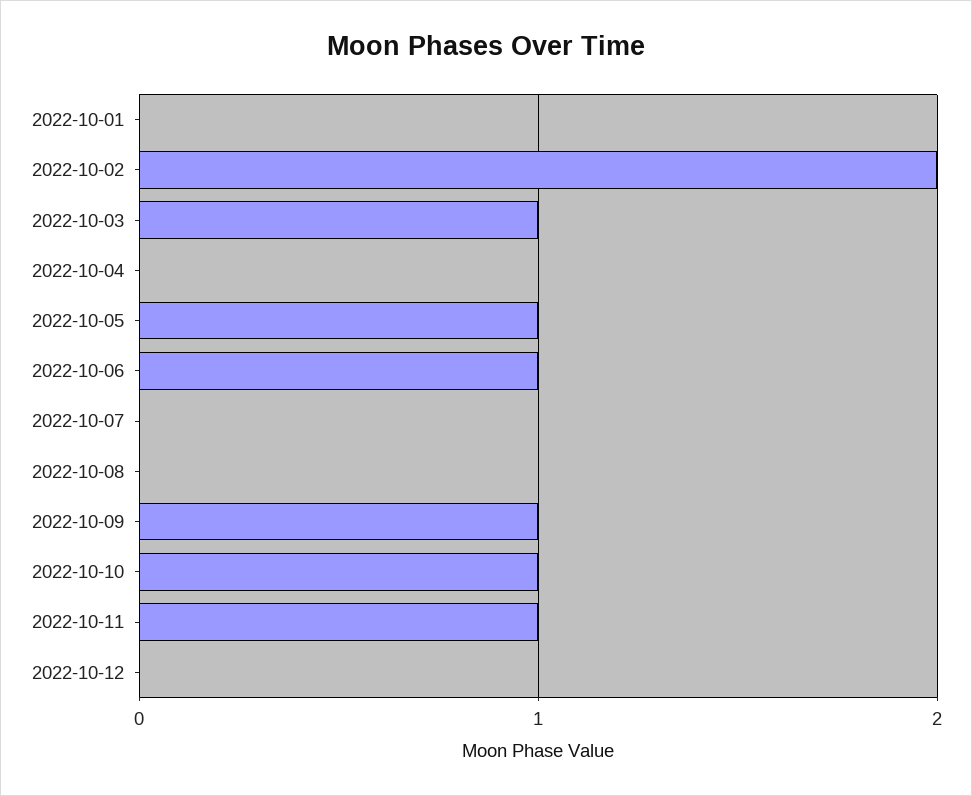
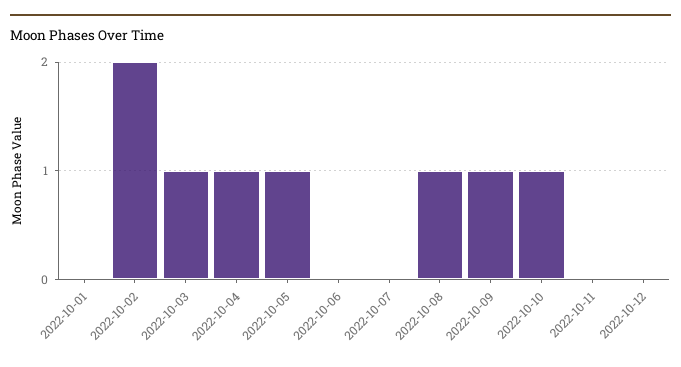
2022-10-04: 0 -> 1
2022-10-06: 1 -> 0
2022-10-08: 0 -> 1
2022-10-11: 1 -> 0

